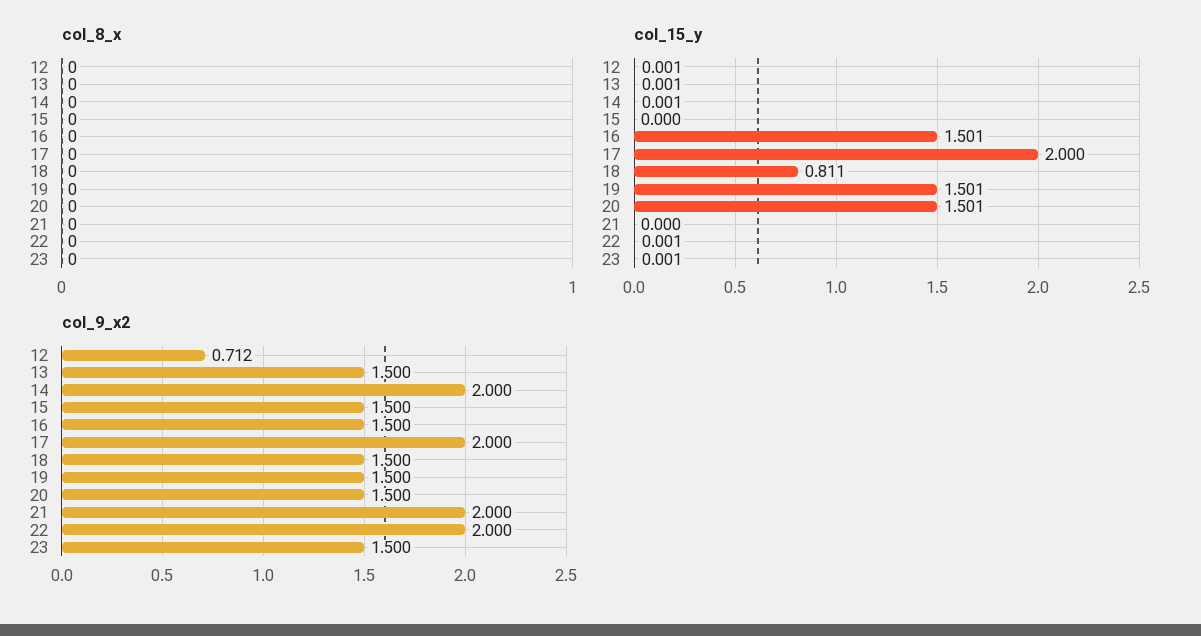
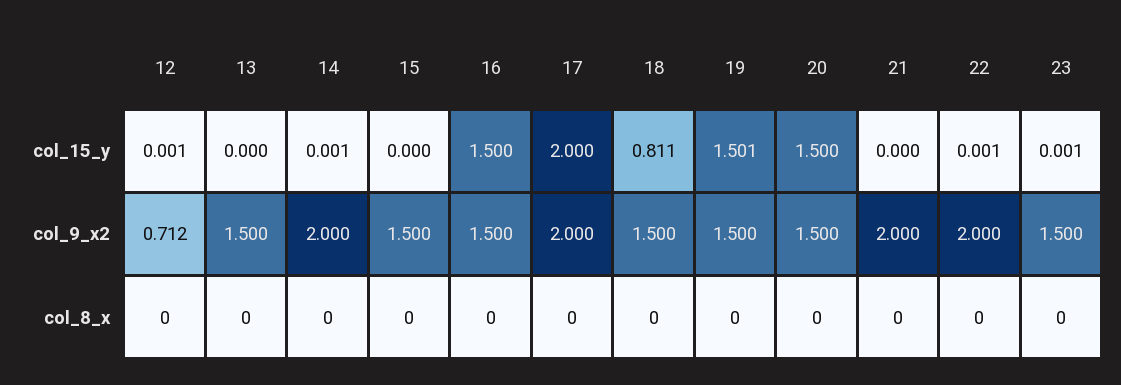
col_15_y, 13: 0.001 -> 0
col_15_y, 16: 1.501 -> 1.5
col_15_y, 20: 1.501 -> 1.5

